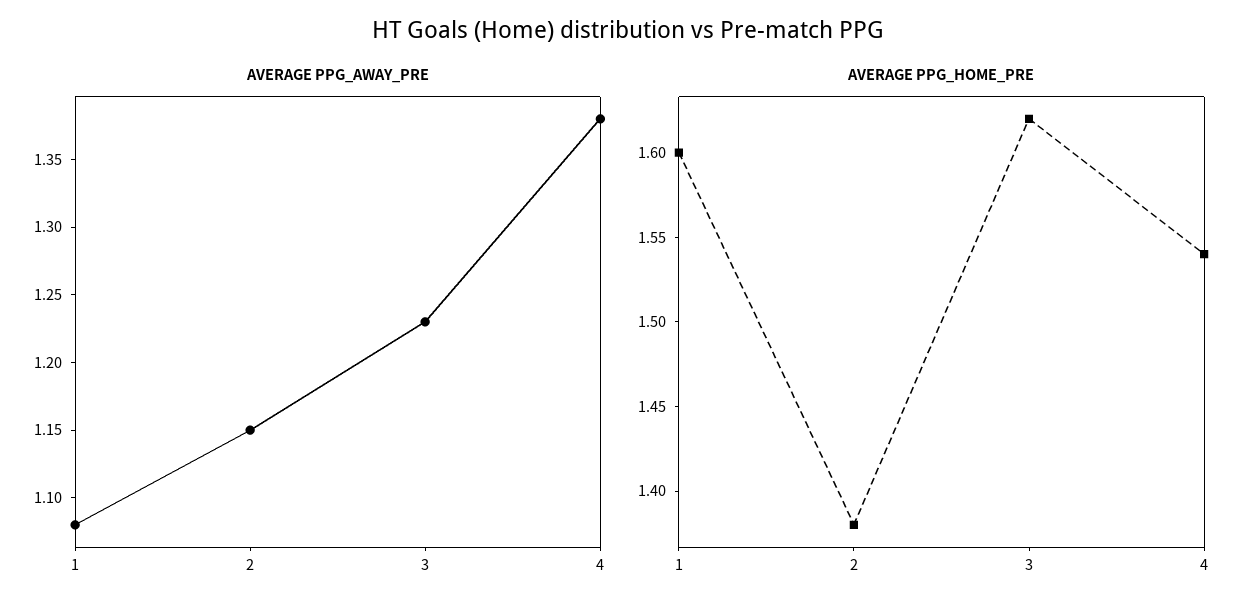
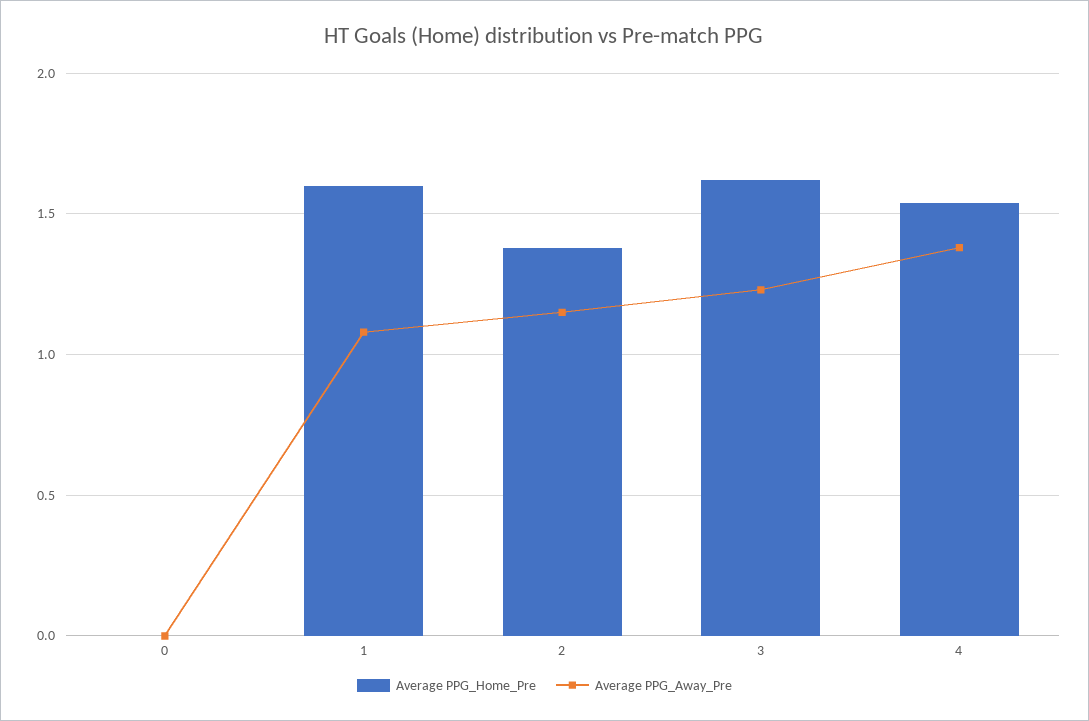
AVERAGE PPG_HOME_PRE, 0: none -> 0
AVERAGE PPG_AWAY_PRE, 0: none -> 0

